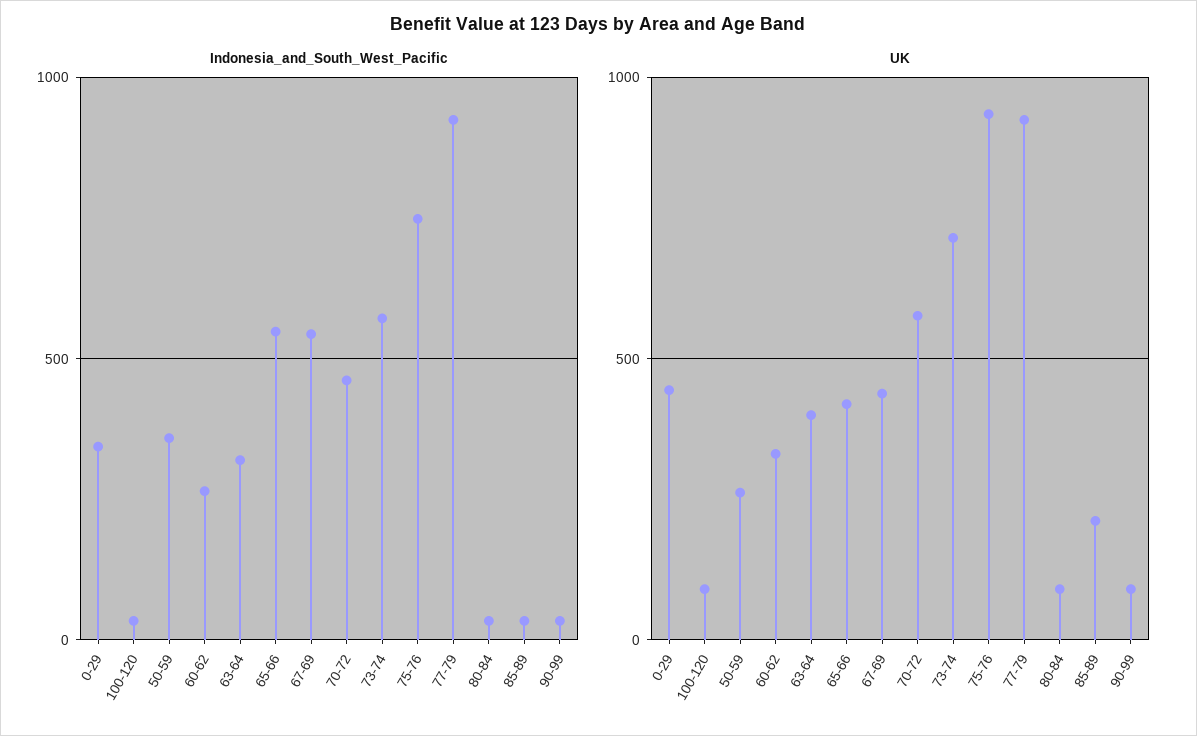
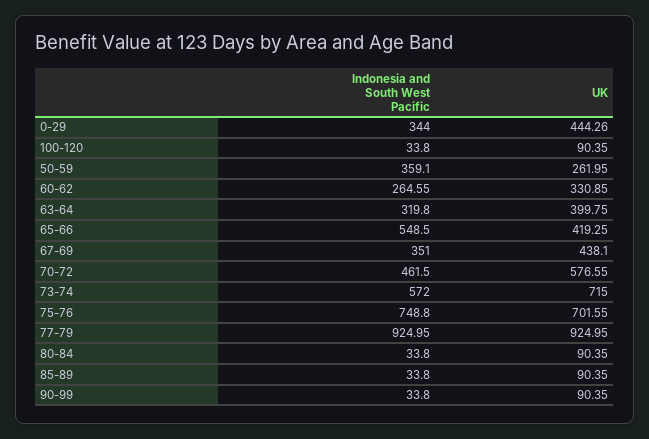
Indonesia_and_South_West_Pacific, 67-69: 550 -> 351
UK, 75-76: 950 -> 701.55
UK, 85-89: 200 -> 90.35

